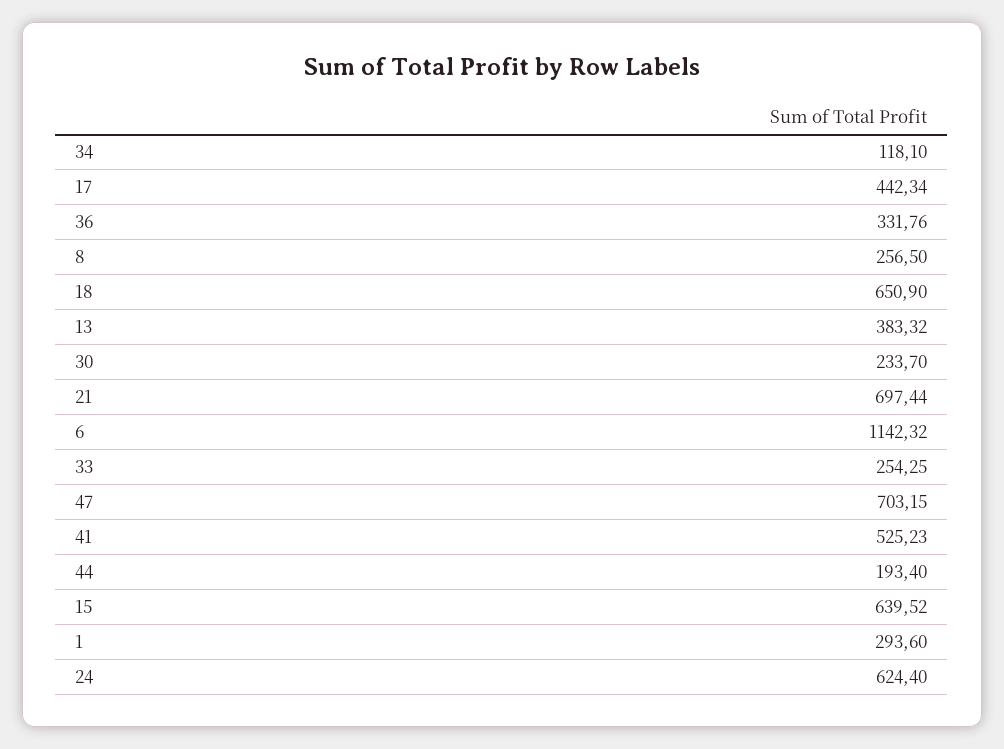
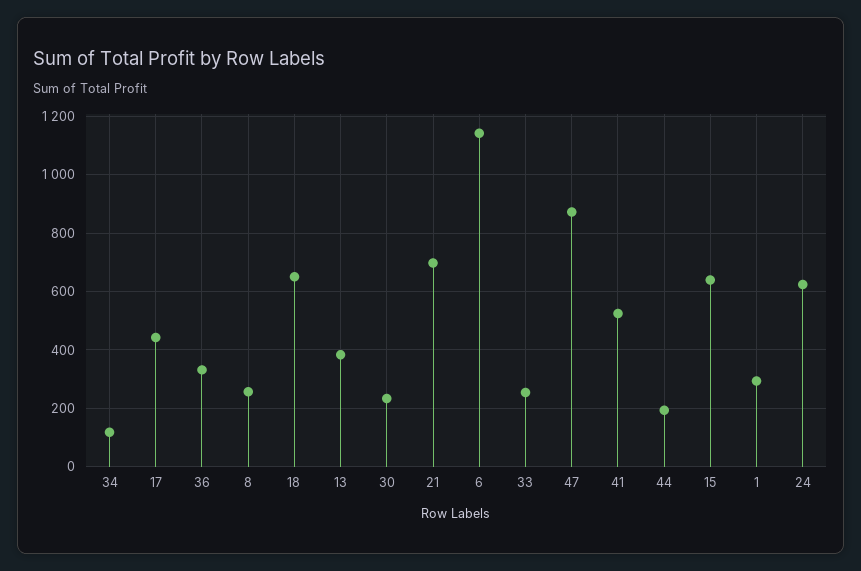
47: 703.15 -> 875

